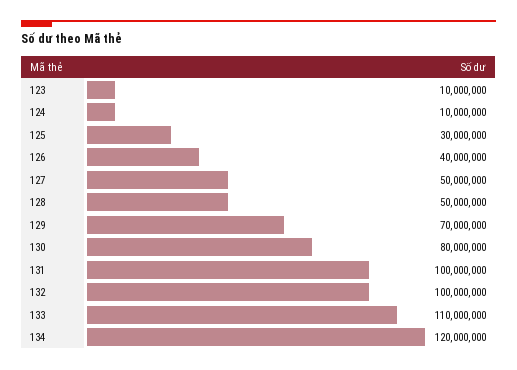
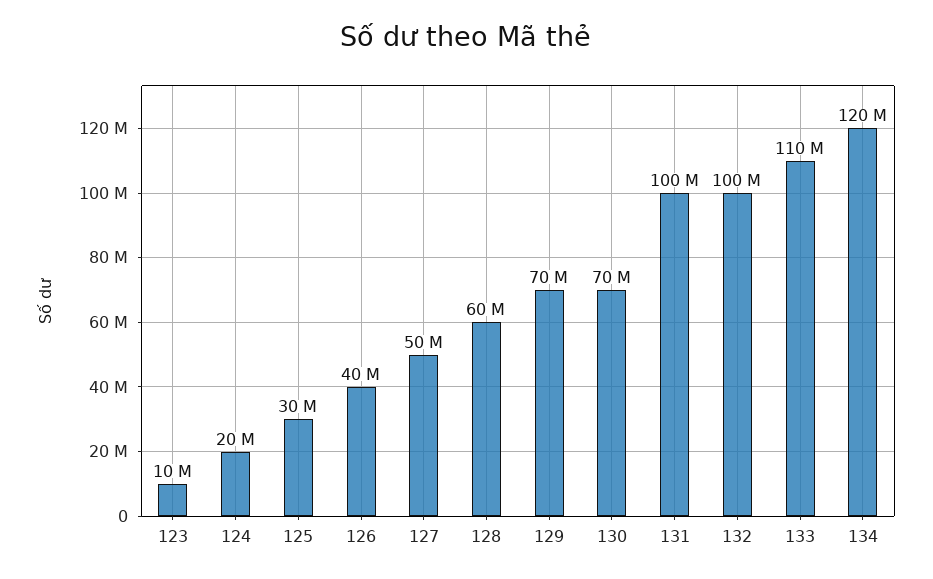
124: 10000000 -> 20000000
128: 50000000 -> 60000000
130: 80000000 -> 70000000

